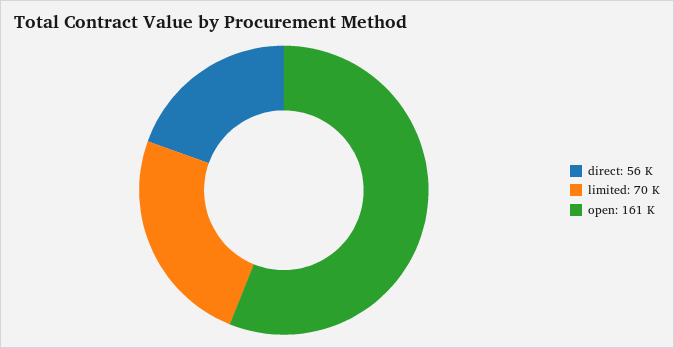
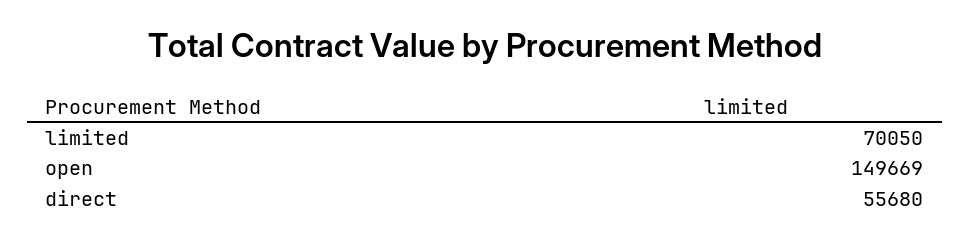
open: 161000 -> 149669

